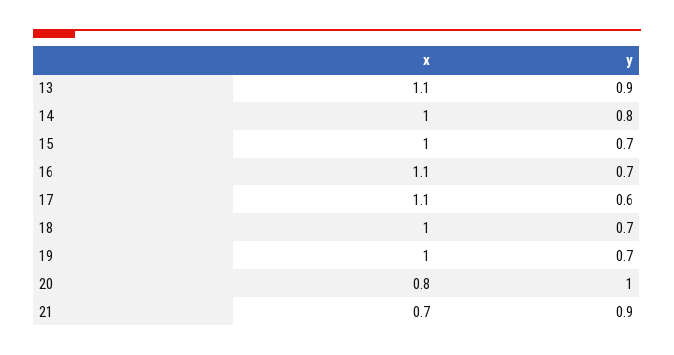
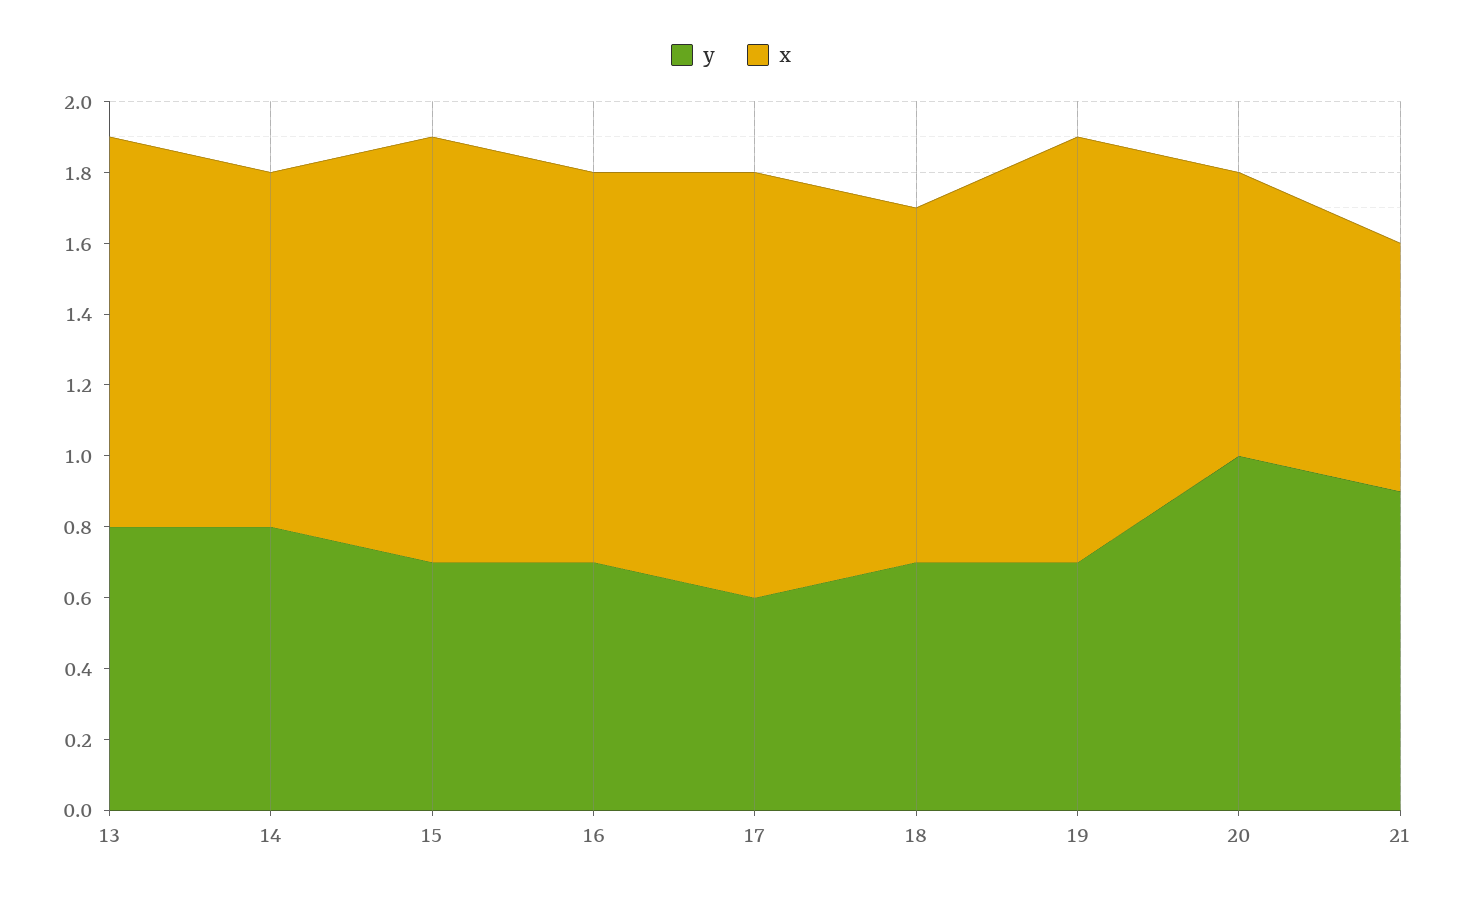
y, 13: 0.9 -> 0.8
x, 15: 1 -> 1.2
x, 17: 1.1 -> 1.2
x, 19: 1 -> 1.2

